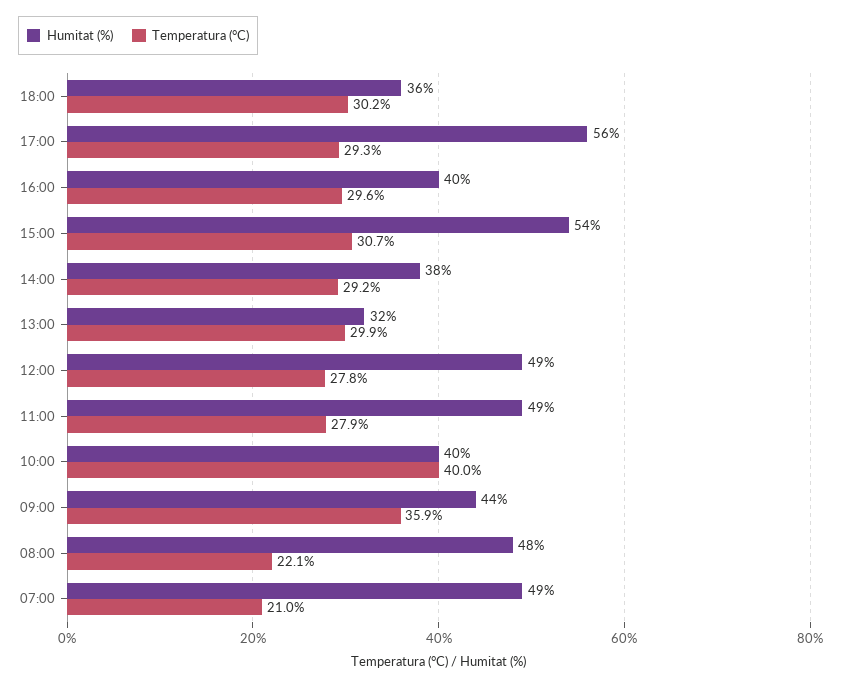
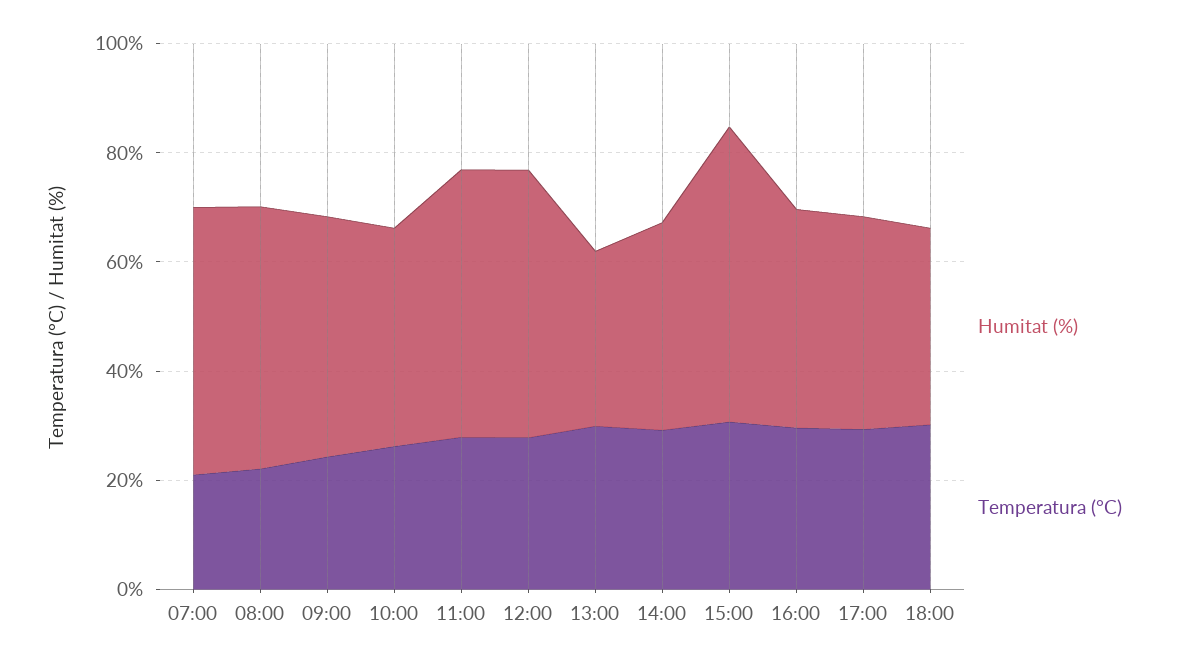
Humitat (%), 17:00: 56 -> 40
Temperatura (°C), 10:00: 40 -> 25
Temperatura (°C), 09:00: 35.9 -> 25

